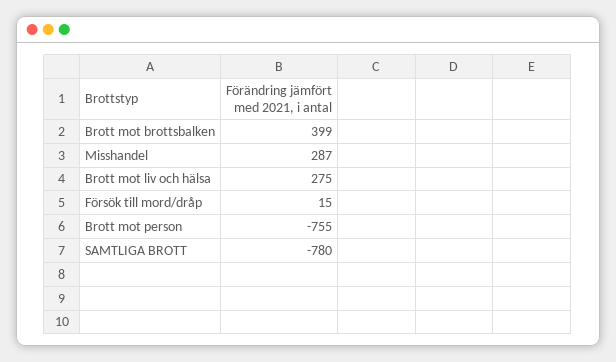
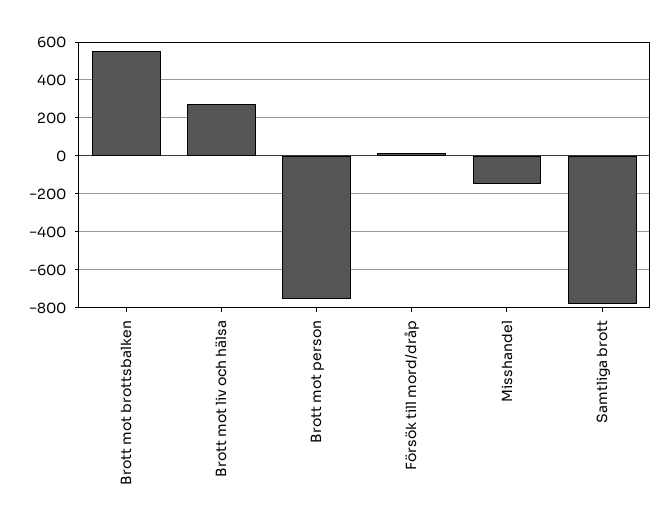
Brott mot brottsbalken: 399 -> 550
Misshandel: 287 -> -150

